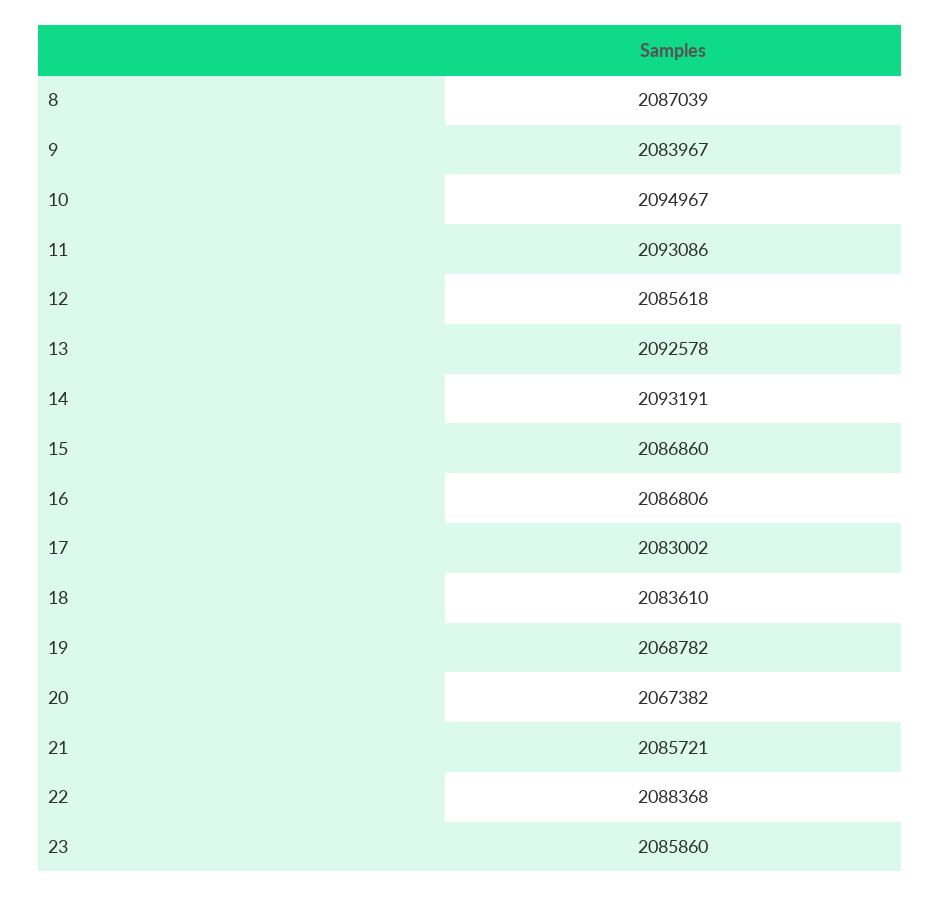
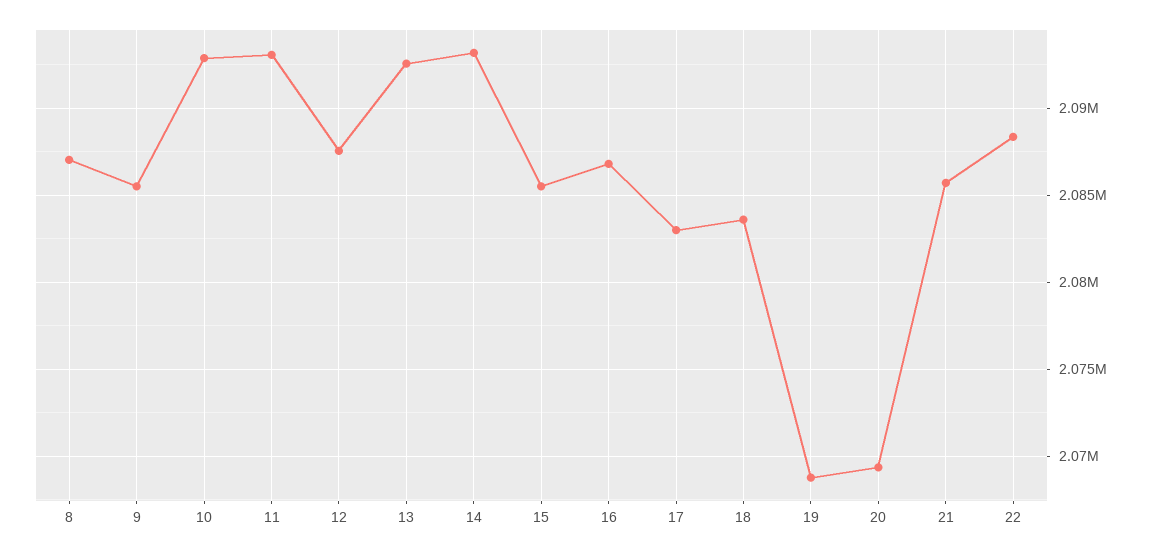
9: 2083967 -> 2085500
10: 2094967 -> 2093000
12: 2085618 -> 2087500
15: 2086860 -> 2085500
20: 2067382 -> 2069500
23: 2085860 -> none

